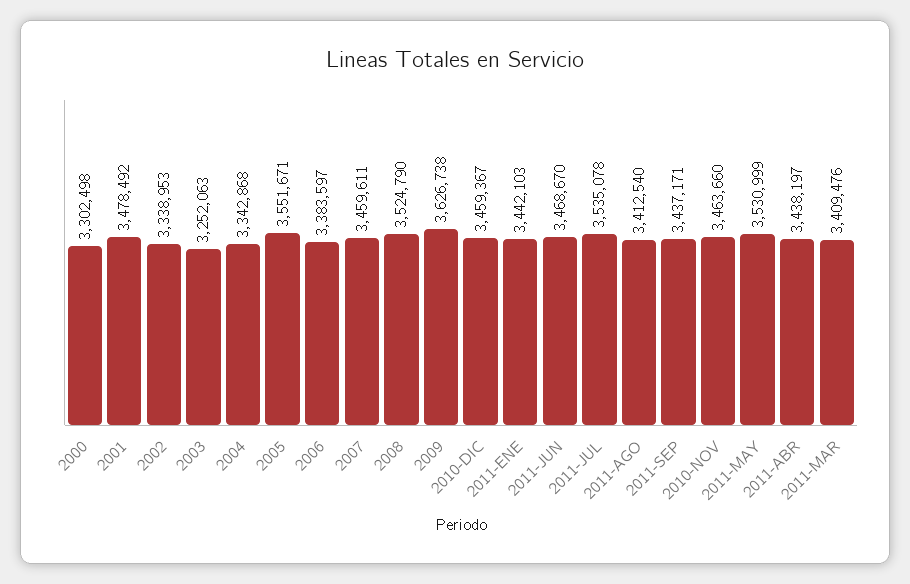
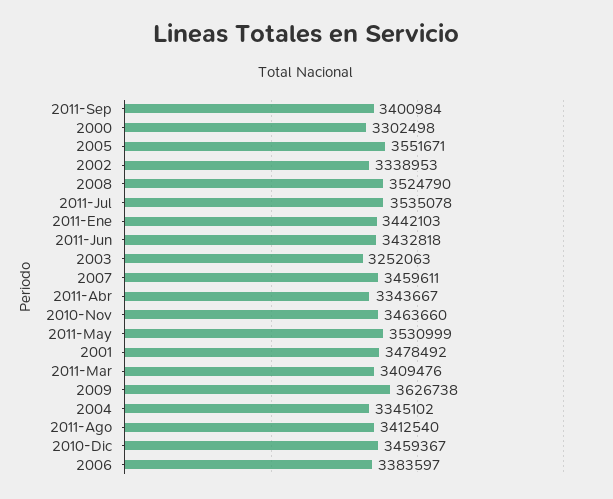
2004: 3342868 -> 3345102
2011-JUN: 3468670 -> 3432818
2011-SEP: 3437171 -> 3400984
2011-ABR: 3438197 -> 3343667

